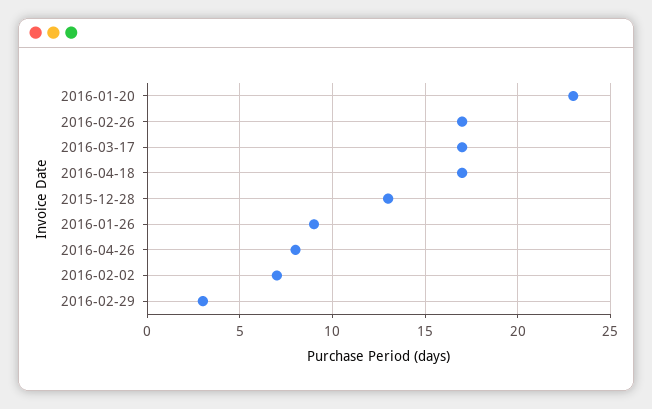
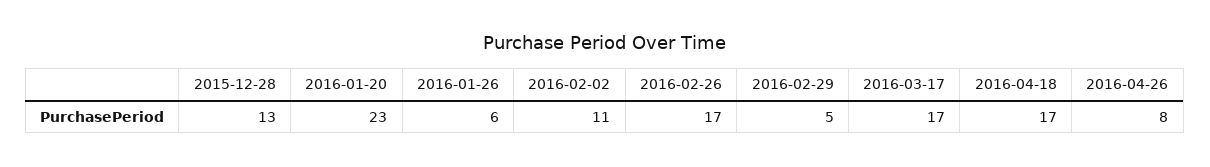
2016-01-26: 9 -> 6
2016-02-02: 7 -> 11
2016-02-29: 3 -> 5

